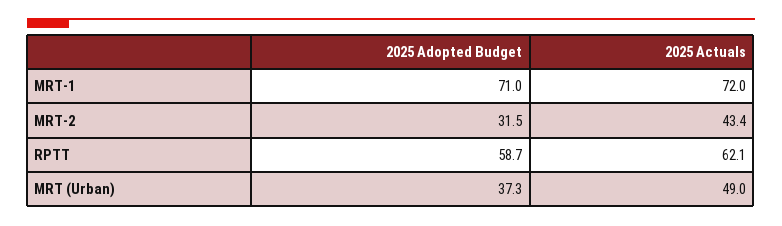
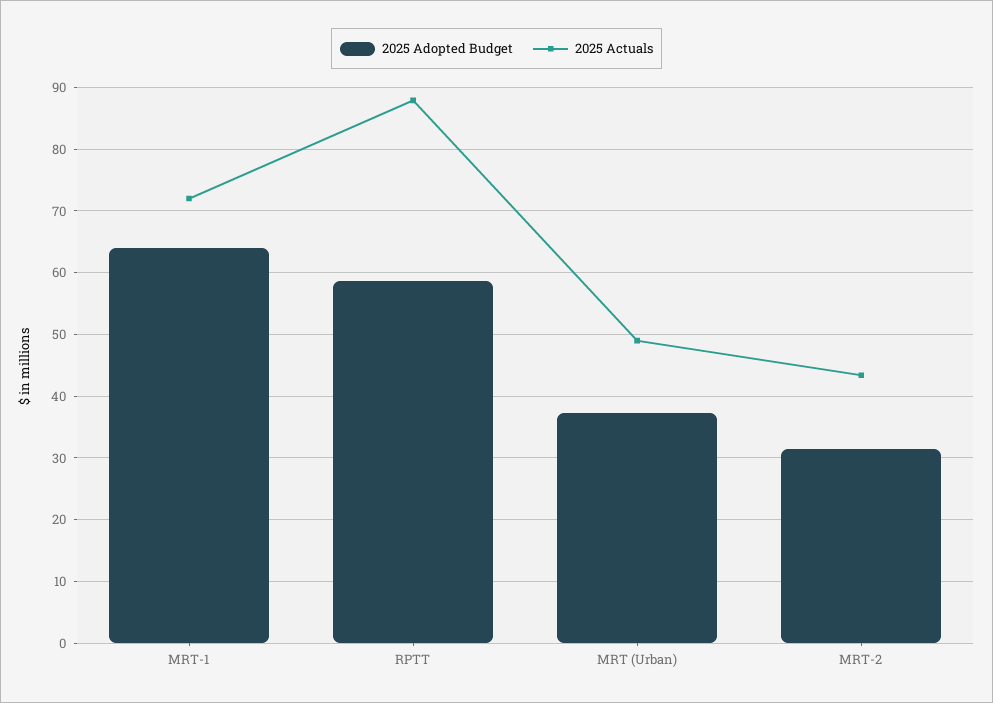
2025 Adopted Budget, MRT-1: 71 -> 64
2025 Actuals, RPTT: 62.1 -> 88

